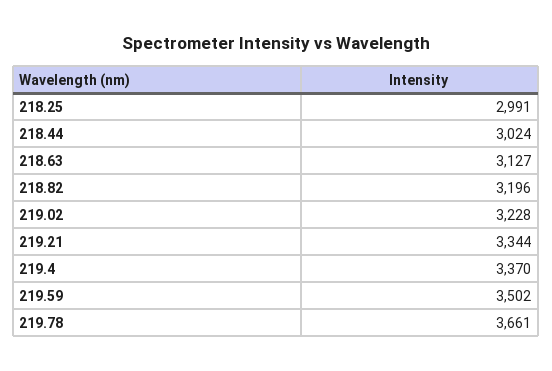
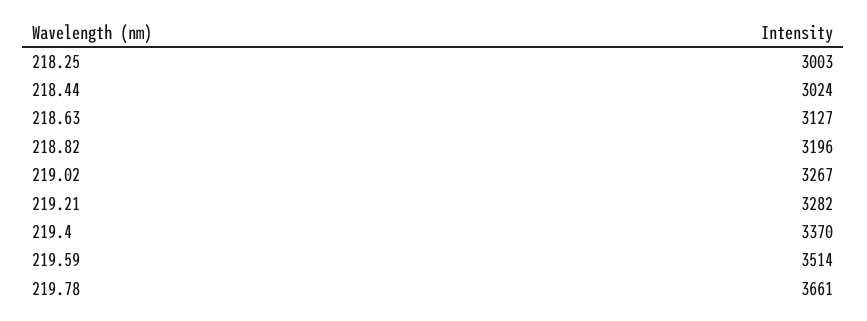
218.25: 2991 -> 3003
219.02: 3228 -> 3267
219.21: 3344 -> 3282
219.59: 3502 -> 3514

